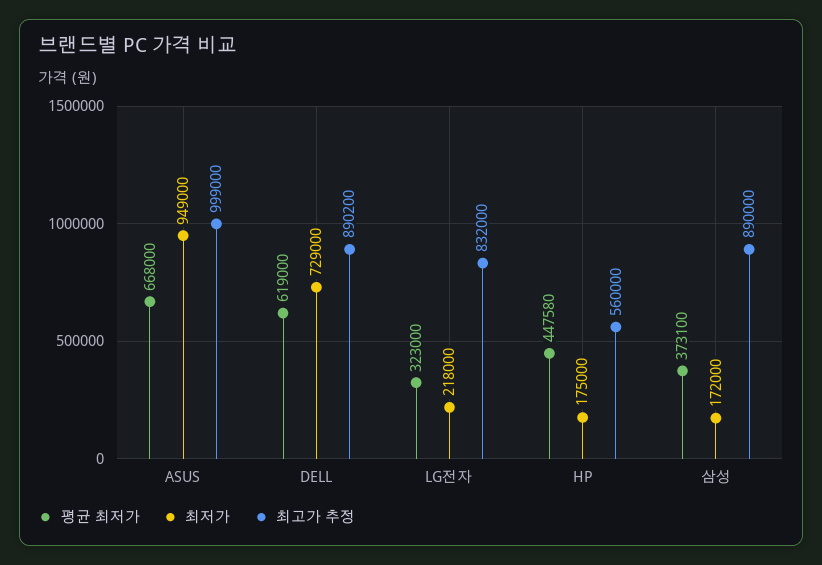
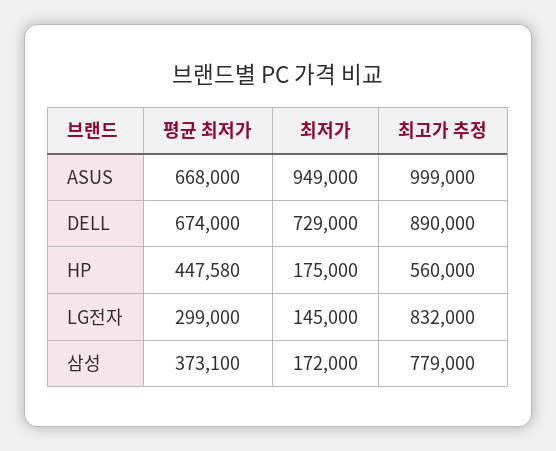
평균 최저가, DELL: 619000 -> 674000
최고가 추정, DELL: 890200 -> 890000
평균 최저가, LG전자: 323000 -> 299000
최저가, LG전자: 218000 -> 145000
최고가 추정, 삼성: 890000 -> 779000

